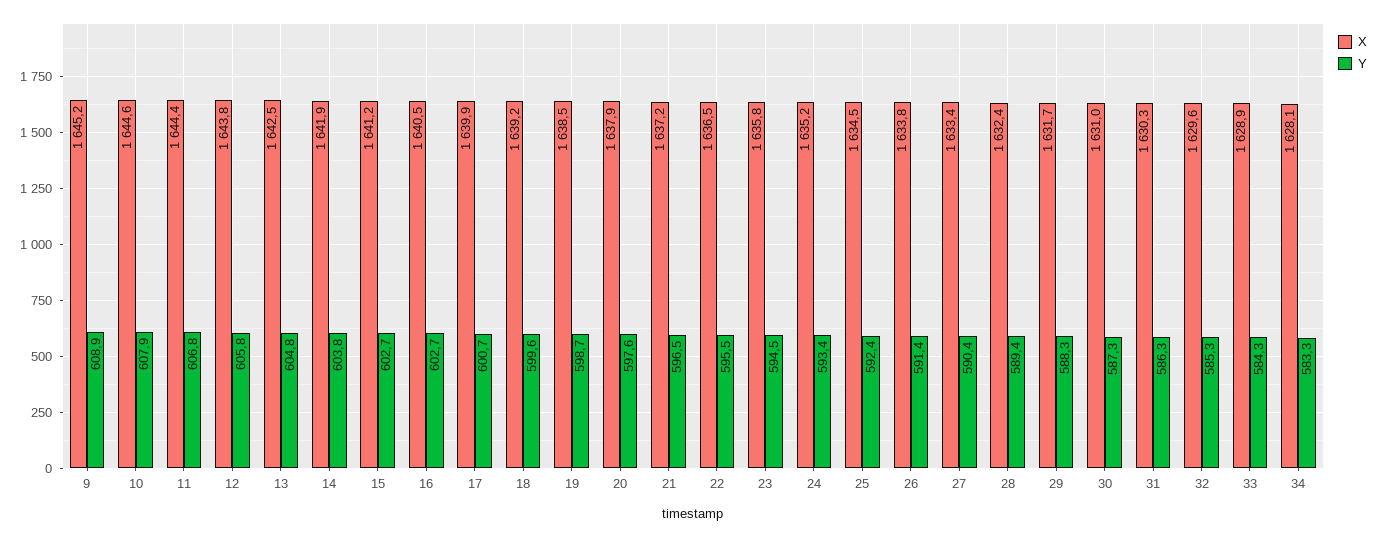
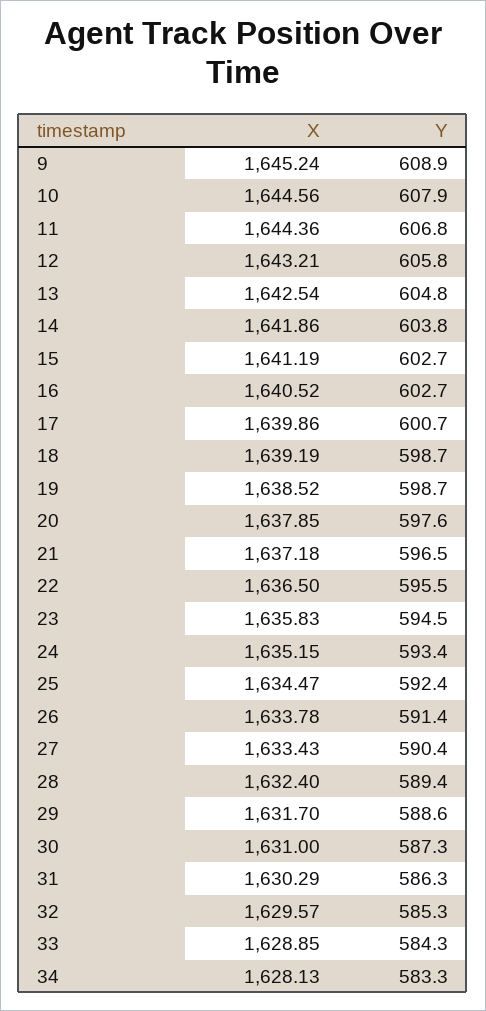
X, 12: 1643.8 -> 1643.21
Y, 18: 599.6 -> 598.7
Y, 29: 588.3 -> 588.6

